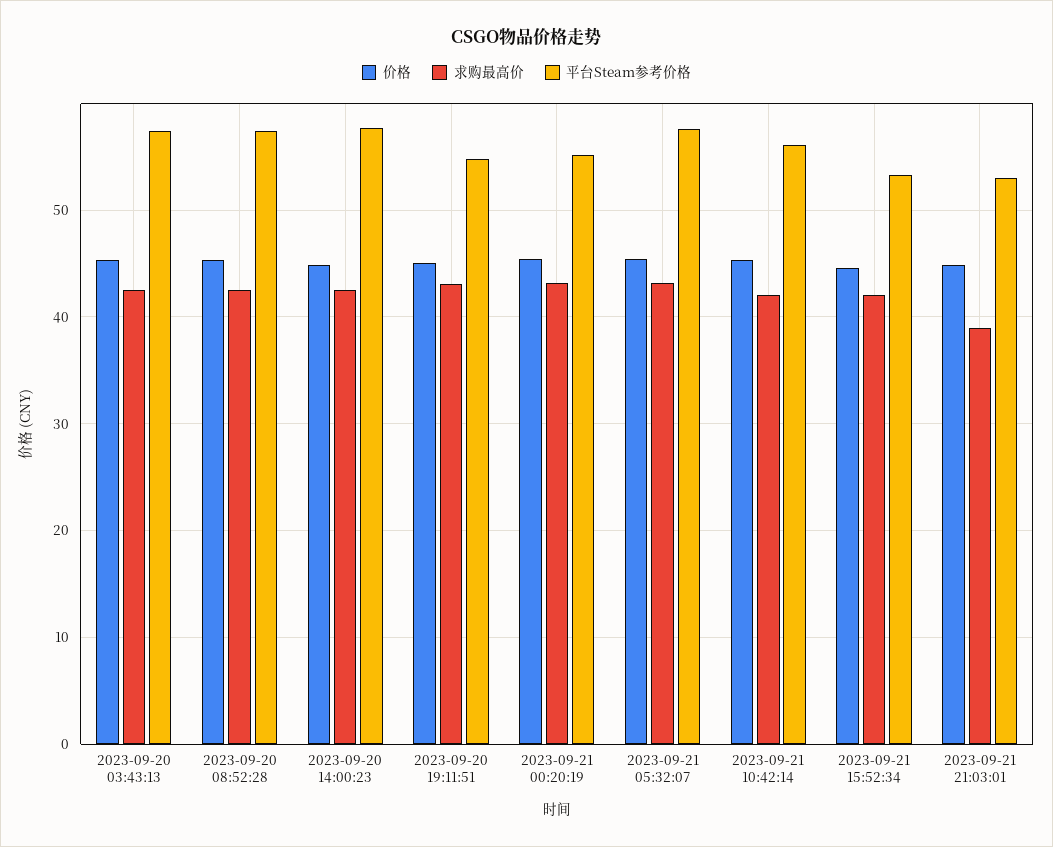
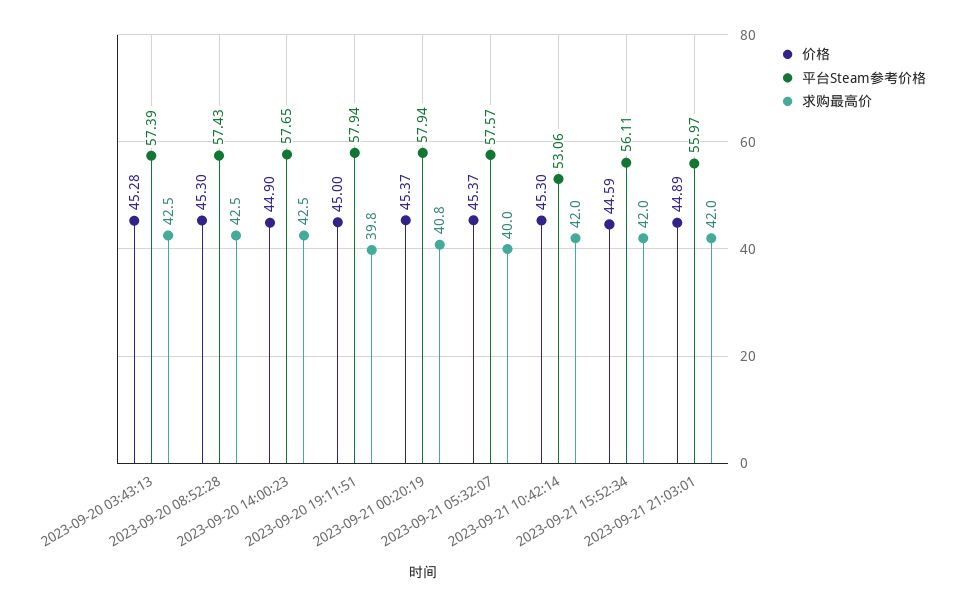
求购最高价, 2023-09-20 19:11:51: 43 -> 39.8
平台Steam参考价格, 2023-09-20 19:11:51: 55 -> 57.94
求购最高价, 2023-09-21 00:20:19: 43 -> 40.8
平台Steam参考价格, 2023-09-21 00:20:19: 55 -> 57.94
求购最高价, 2023-09-21 05:32:07: 43 -> 40
平台Steam参考价格, 2023-09-21 10:42:14: 56 -> 53.06
平台Steam参考价格, 2023-09-21 15:52:34: 53 -> 56.11
求购最高价, 2023-09-21 21:03:01: 39 -> 42
平台Steam参考价格, 2023-09-21 21:03:01: 53 -> 55.97

